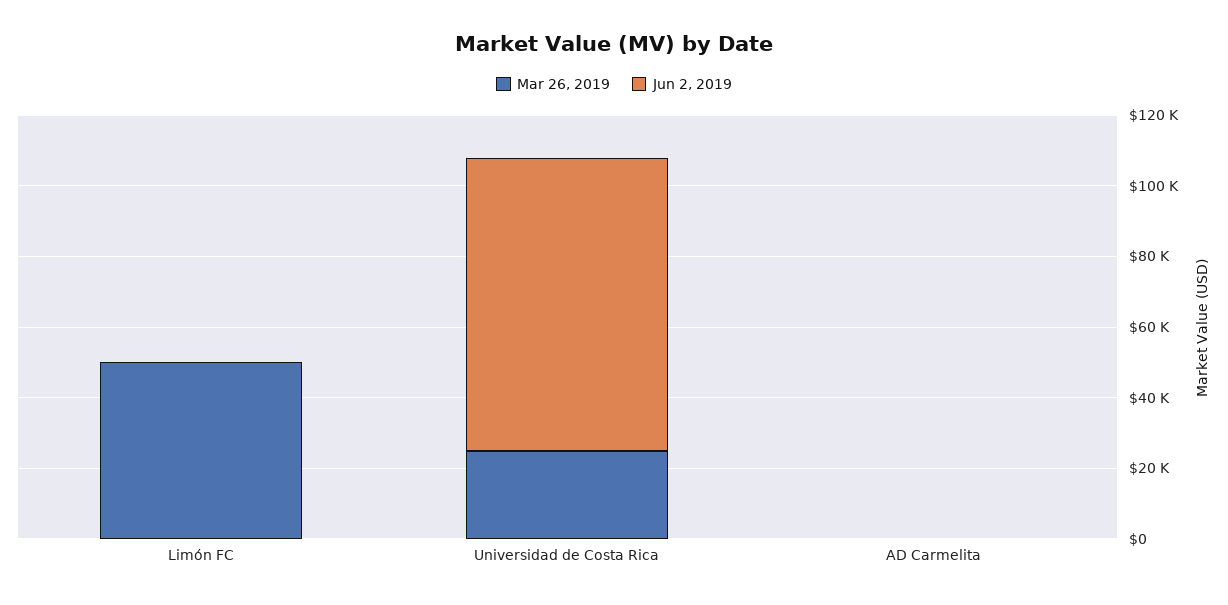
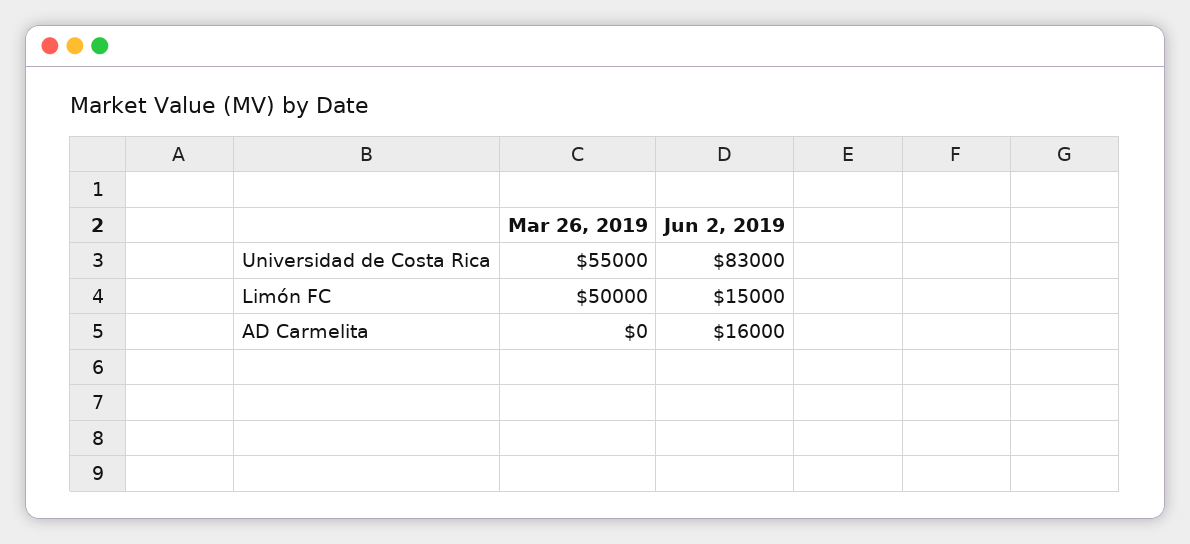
Jun 2, 2019, Limón FC: 0 -> 15000
Mar 26, 2019, Universidad de Costa Rica: 25000 -> 55000
Jun 2, 2019, AD Carmelita: 0 -> 16000

